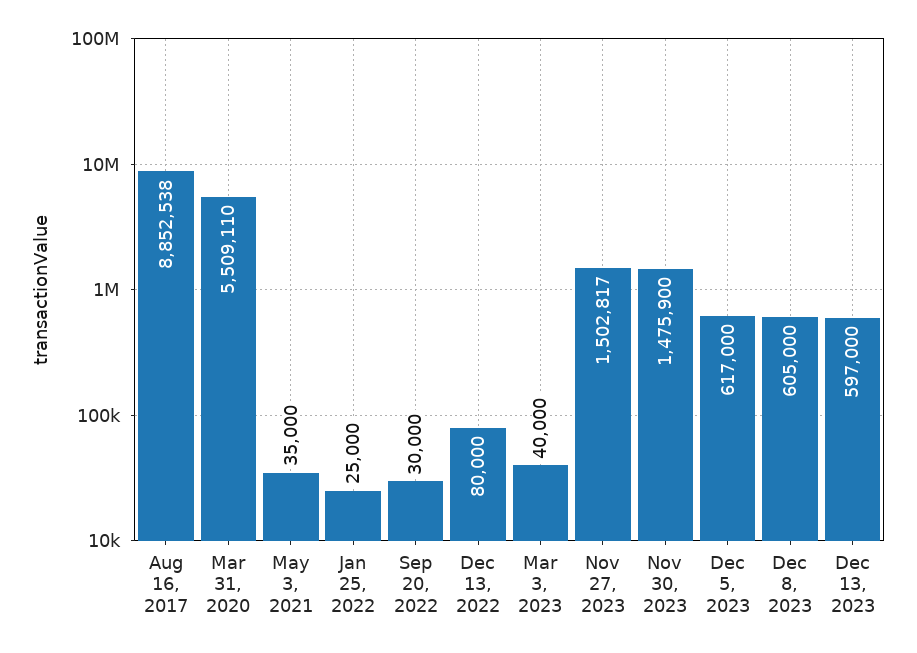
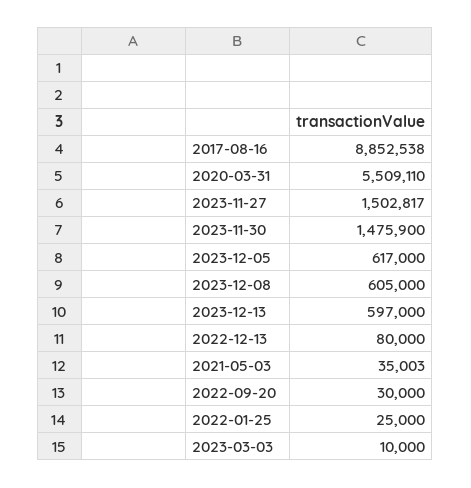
May 3, 2021: 35000 -> 35003
Mar 3, 2023: 40000 -> 10000

